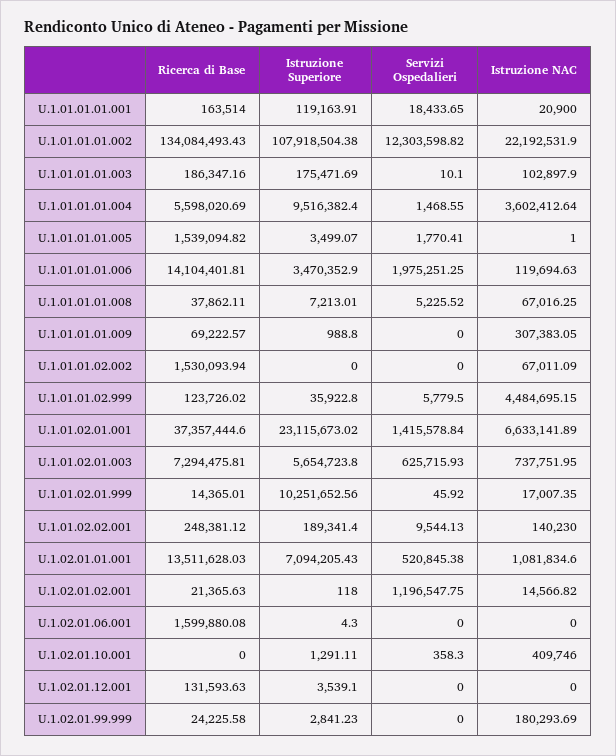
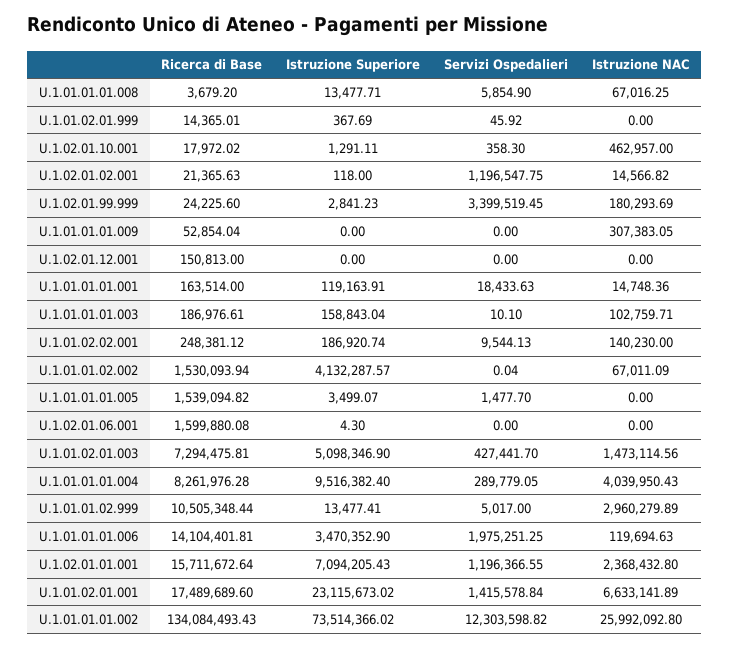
Servizi Ospedalieri, U.1.01.01.01.001: 18433.65 -> 18433.63
Istruzione NAC, U.1.01.01.01.001: 20900 -> 14748.36
Istruzione Superiore, U.1.01.01.01.002: 107918504.38 -> 73514366.02
Istruzione NAC, U.1.01.01.01.002: 22192531.9 -> 25992092.8
Ricerca di Base, U.1.01.01.01.003: 186347.16 -> 186976.61
Istruzione Superiore, U.1.01.01.01.003: 175471.69 -> 158843.04
Istruzione NAC, U.1.01.01.01.003: 102897.9 -> 102759.71
Ricerca di Base, U.1.01.01.01.004: 5598020.69 -> 8261976.28
Servizi Ospedalieri, U.1.01.01.01.004: 1468.55 -> 289779.05
Istruzione NAC, U.1.01.01.01.004: 3602412.64 -> 4039950.43
Servizi Ospedalieri, U.1.01.01.01.005: 1770.41 -> 1477.7
Istruzione NAC, U.1.01.01.01.005: 1 -> 0
Ricerca di Base, U.1.01.01.01.008: 37862.11 -> 3679.2
Istruzione Superiore, U.1.01.01.01.008: 7213.01 -> 13477.71
Servizi Ospedalieri, U.1.01.01.01.008: 5225.52 -> 5854.9
Ricerca di Base, U.1.01.01.01.009: 69222.57 -> 52854.04
Istruzione Superiore, U.1.01.01.01.009: 988.8 -> 0
Istruzione Superiore, U.1.01.01.02.002: 0 -> 4132287.57
Servizi Ospedalieri, U.1.01.01.02.002: 0 -> 0.04
Ricerca di Base, U.1.01.01.02.999: 123726.02 -> 10505348.44
Istruzione Superiore, U.1.01.01.02.999: 35922.8 -> 13477.41
Servizi Ospedalieri, U.1.01.01.02.999: 5779.5 -> 5017
Istruzione NAC, U.1.01.01.02.999: 4484695.15 -> 2960279.89
Ricerca di Base, U.1.01.02.01.001: 37357444.6 -> 17489689.6
Istruzione Superiore, U.1.01.02.01.003: 5654723.8 -> 5098346.9
Servizi Ospedalieri, U.1.01.02.01.003: 625715.93 -> 427441.7
Istruzione NAC, U.1.01.02.01.003: 737751.95 -> 1473114.56
Istruzione Superiore, U.1.01.02.01.999: 10251652.56 -> 367.69
Istruzione NAC, U.1.01.02.01.999: 17007.35 -> 0
Istruzione Superiore, U.1.01.02.02.001: 189341.4 -> 186920.74
Ricerca di Base, U.1.02.01.01.001: 13511628.03 -> 15711672.64
Servizi Ospedalieri, U.1.02.01.01.001: 520845.38 -> 1196366.55
Istruzione NAC, U.1.02.01.01.001: 1081834.6 -> 2368432.8
Ricerca di Base, U.1.02.01.10.001: 0 -> 17972.02
Istruzione NAC, U.1.02.01.10.001: 409746 -> 462957
Ricerca di Base, U.1.02.01.12.001: 131593.63 -> 150813
Istruzione Superiore, U.1.02.01.12.001: 3539.1 -> 0
Ricerca di Base, U.1.02.01.99.999: 24225.58 -> 24225.6
Servizi Ospedalieri, U.1.02.01.99.999: 0 -> 3399519.45

